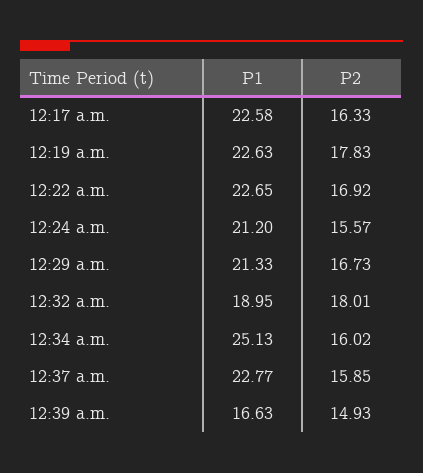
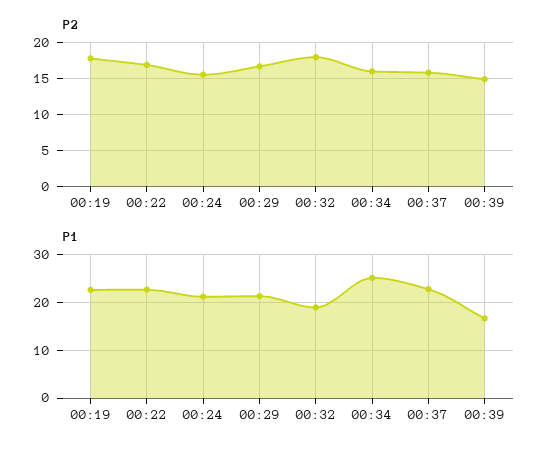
P1, 12:17 a.m.: 22.58 -> none
P2, 12:17 a.m.: 16.33 -> none

